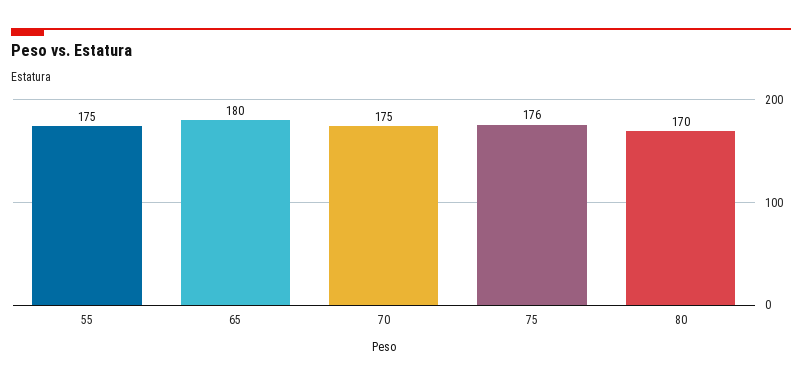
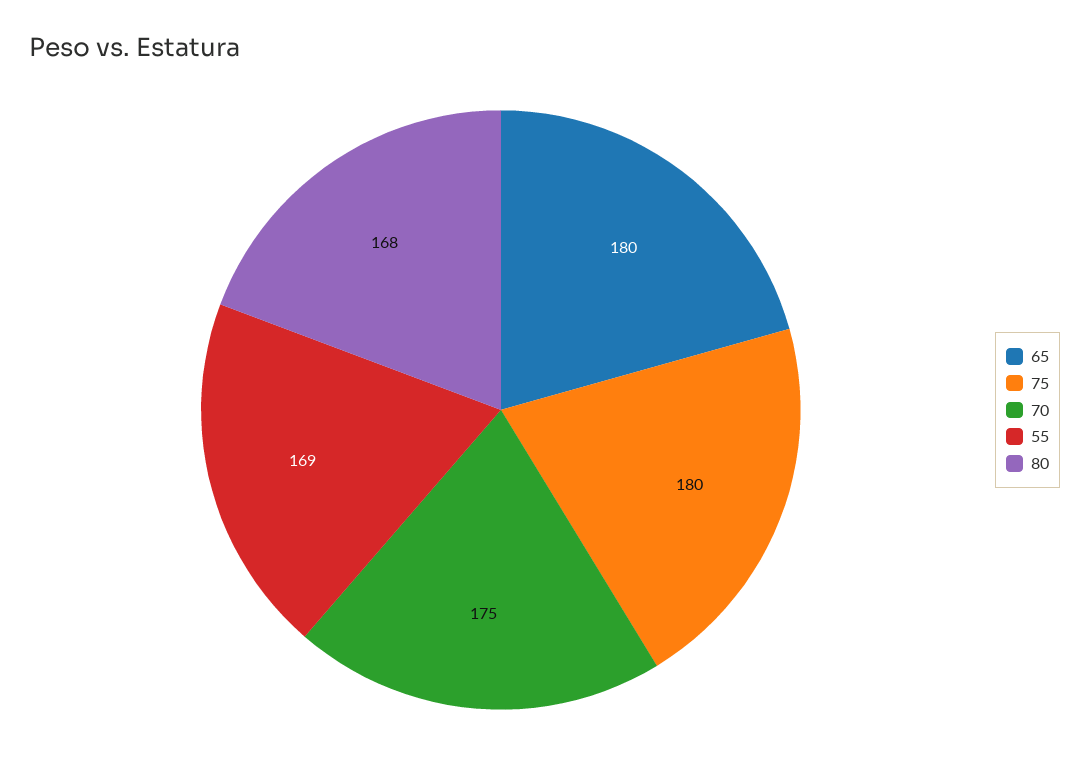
55: 175 -> 169
75: 176 -> 180
80: 170 -> 168

